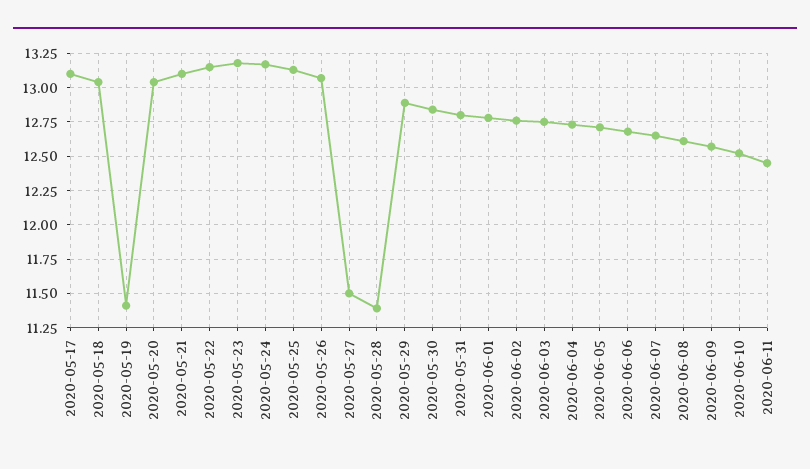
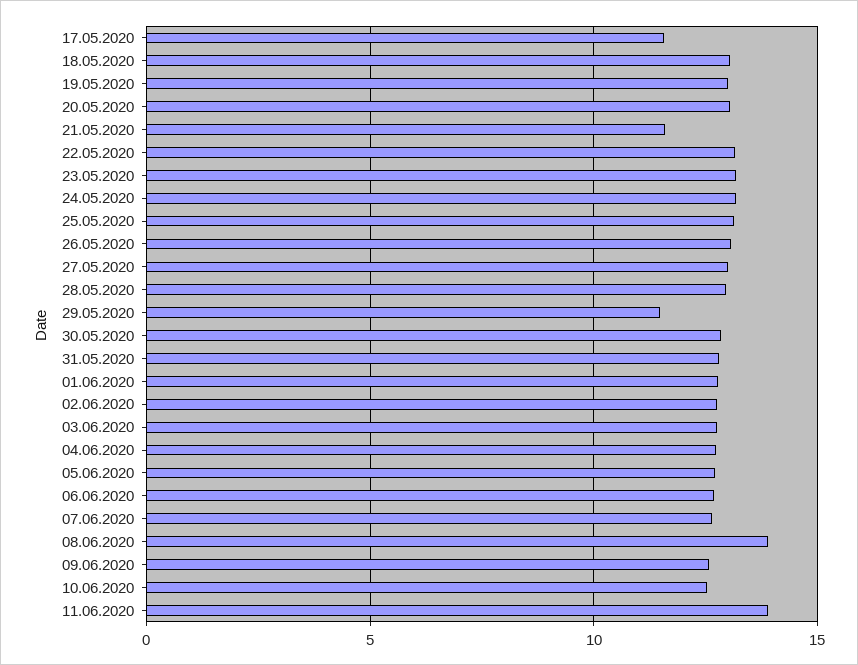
2020-05-17: 13.1 -> 11.5
2020-05-19: 11.4 -> 13
2020-05-21: 13.1 -> 11.5
2020-05-27: 11.5 -> 13
2020-05-28: 11.4 -> 13
2020-05-29: 12.9 -> 11.5
2020-06-08: 12.6 -> 14
2020-06-11: 12.45 -> 14

